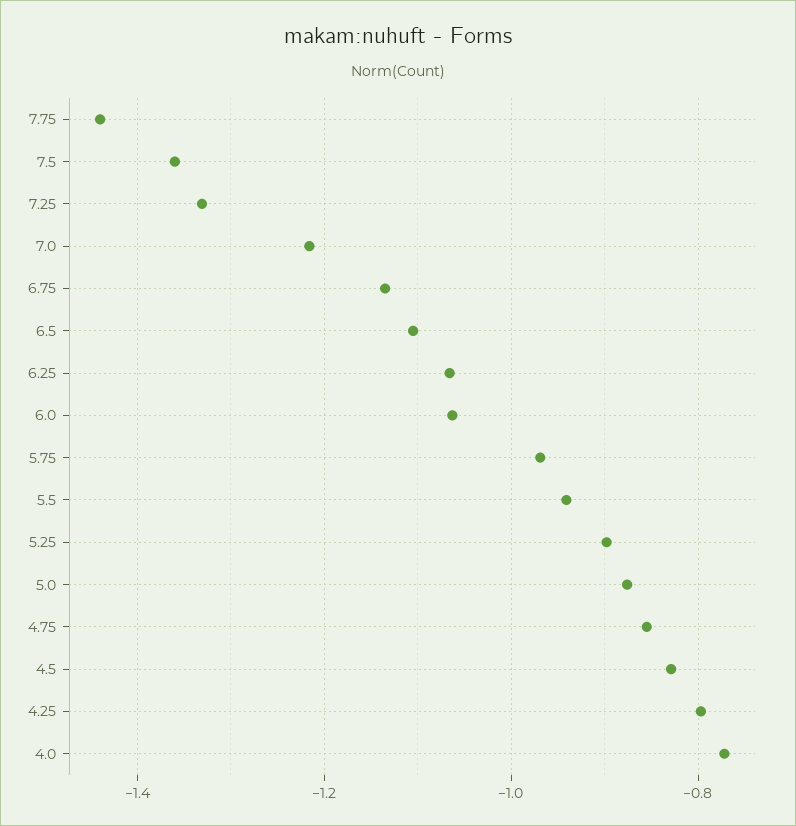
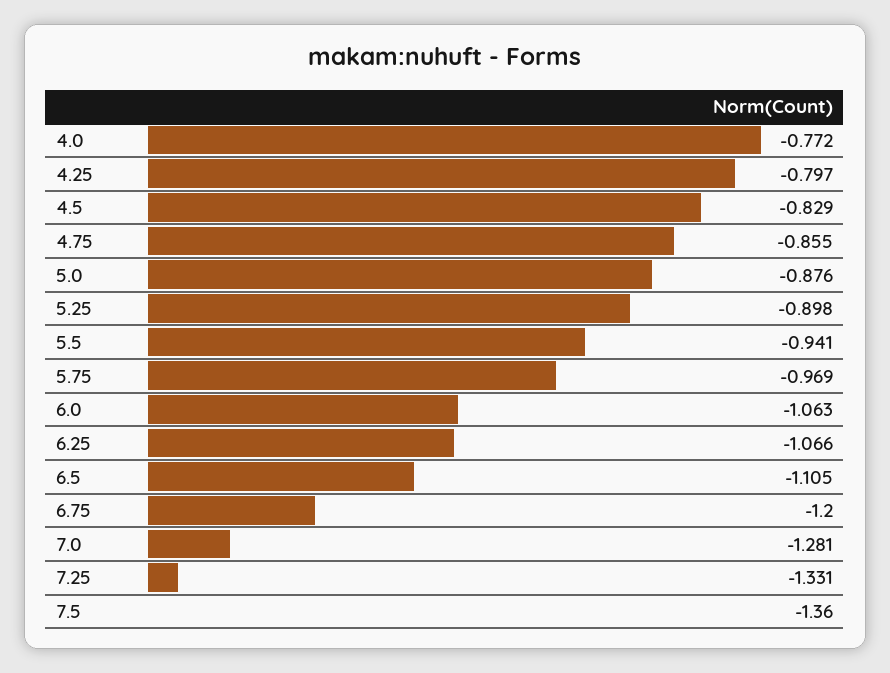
7.75: -1.44 -> none
7.0: -1.22 -> -1.281
6.75: -1.14 -> -1.2

